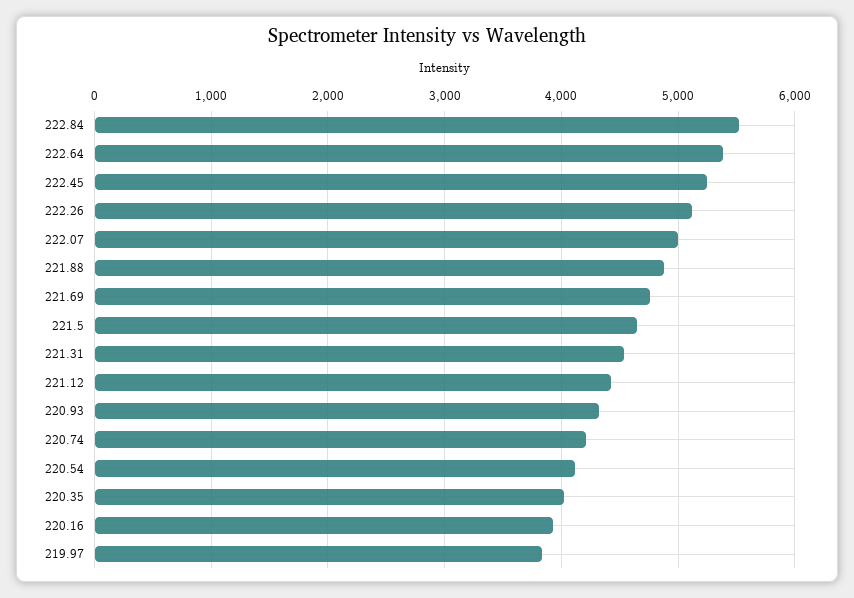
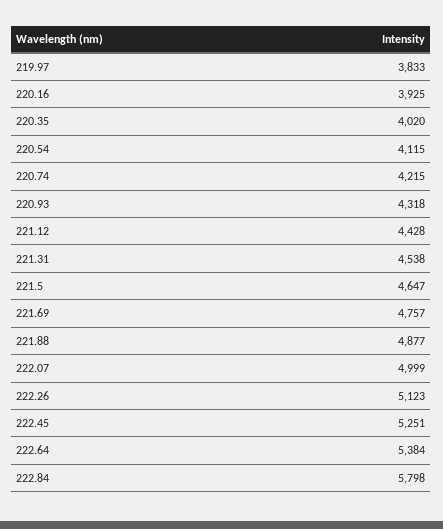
222.84: 5500 -> 5798

